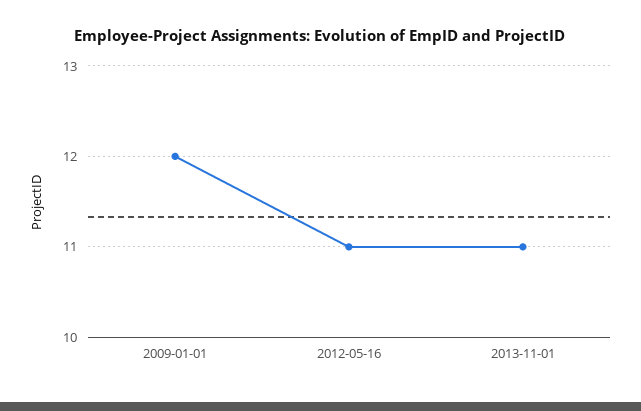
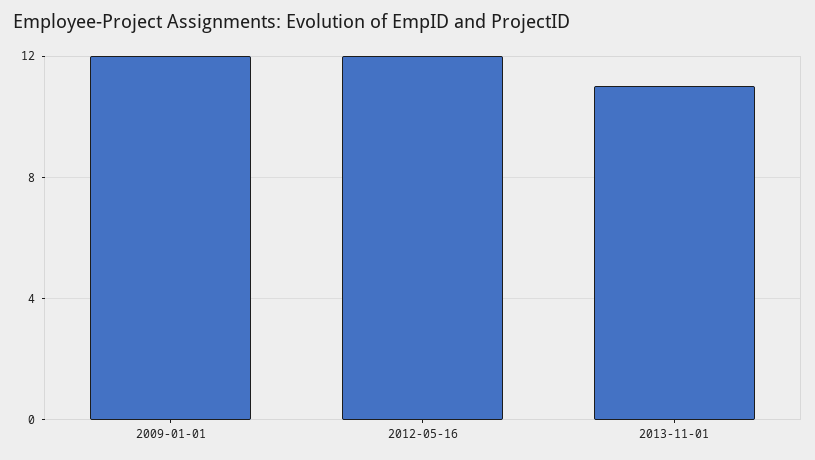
2012-05-16: 11 -> 12

